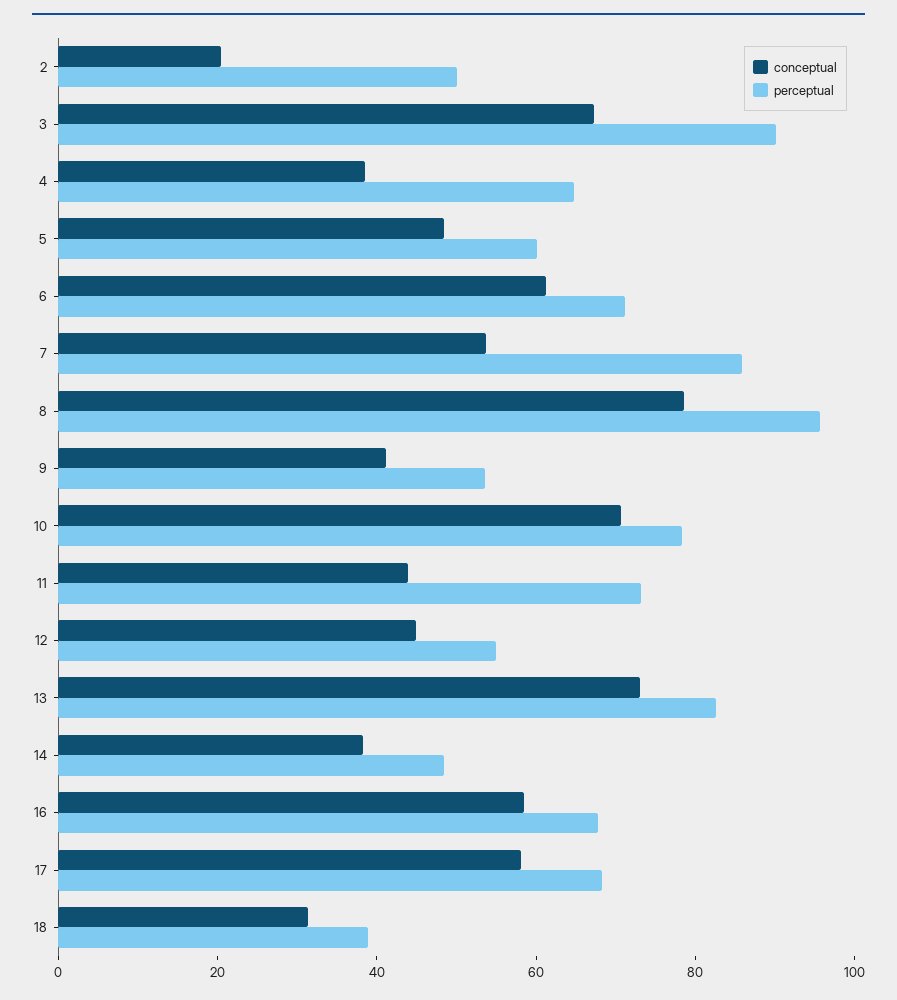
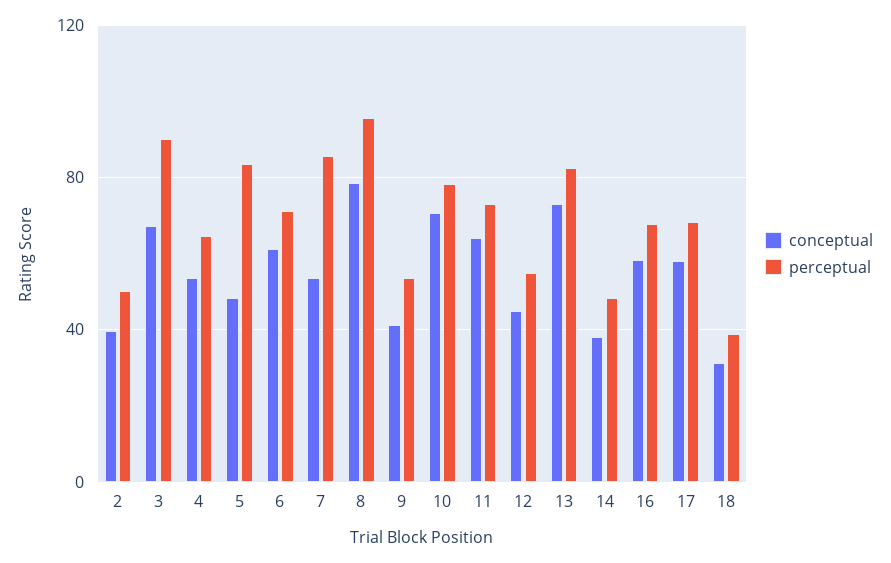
conceptual, 2: 20 -> 40
conceptual, 4: 40 -> 55
perceptual, 5: 60 -> 85
conceptual, 11: 45 -> 65

